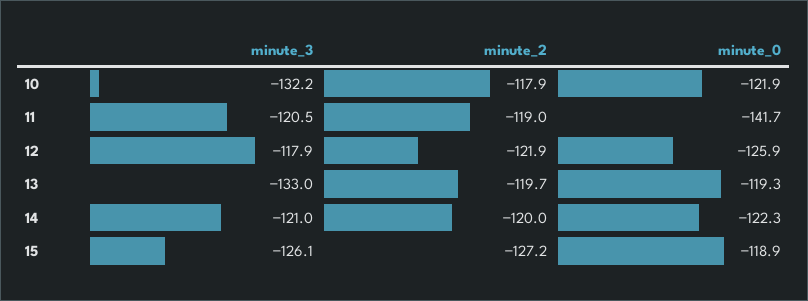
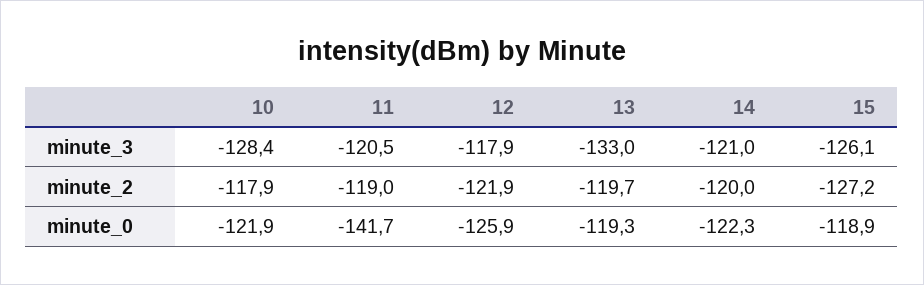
minute_3, 10: -132.2 -> -128.4

